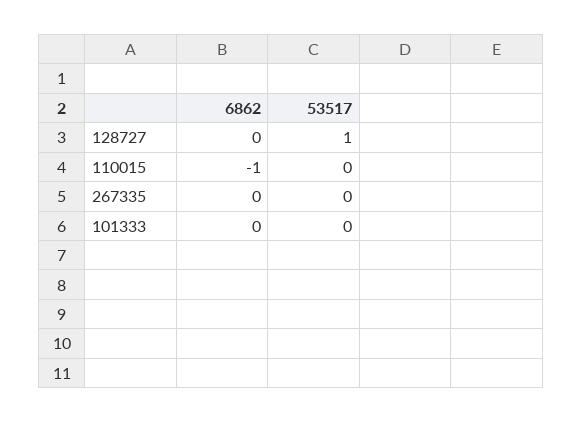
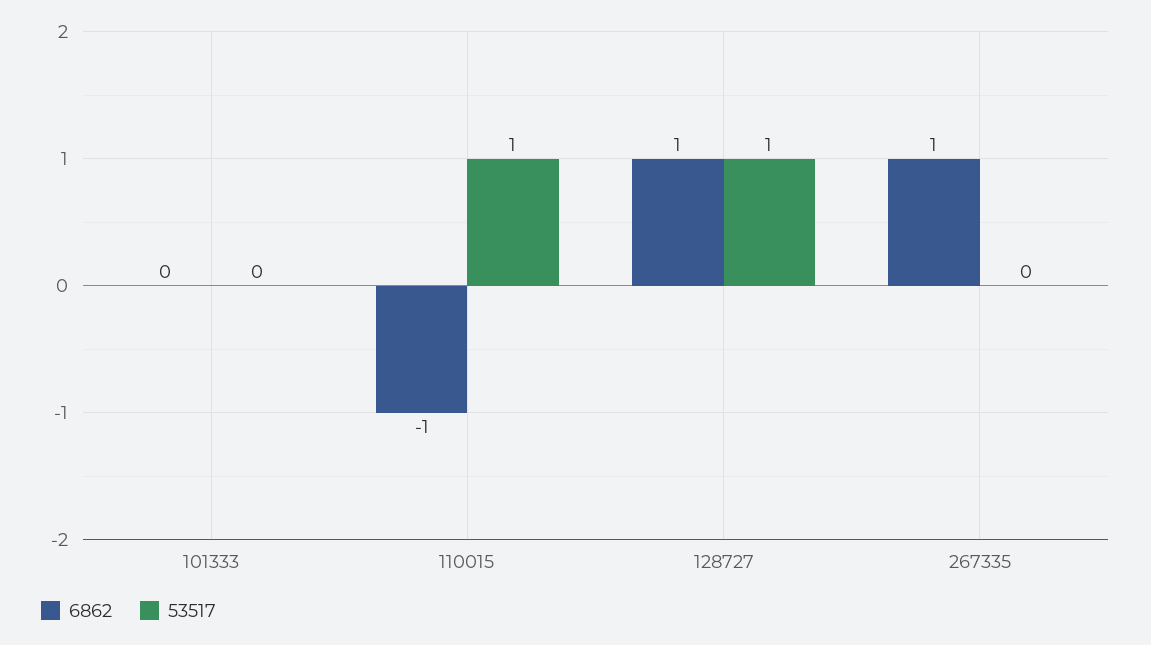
6862, 128727: 0 -> 1
53517, 110015: 0 -> 1
6862, 267335: 0 -> 1

